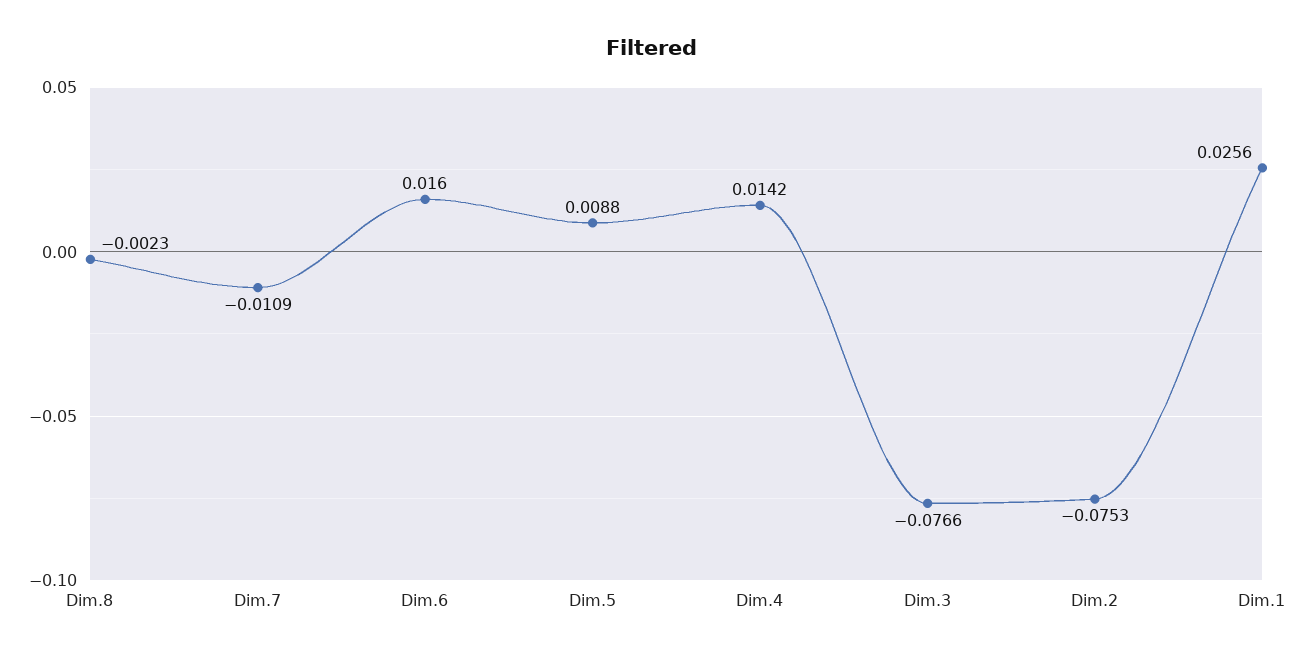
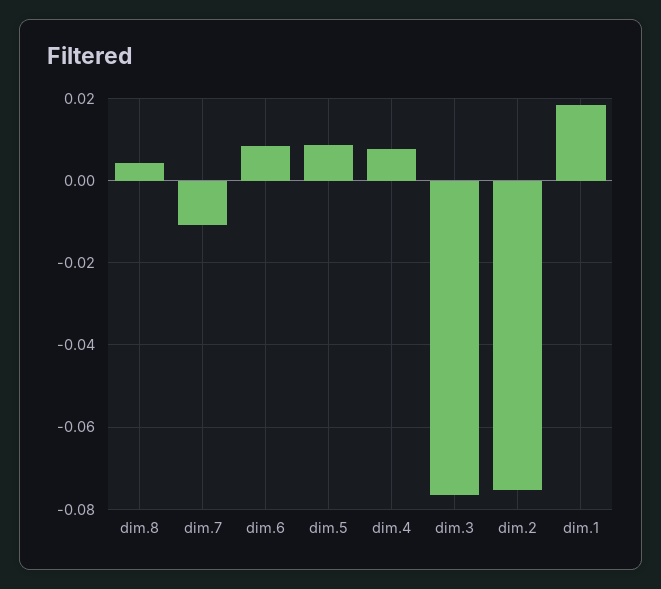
Dim.8: -0.0023 -> 0.004
Dim.6: 0.016 -> 0.008
Dim.4: 0.0142 -> 0.008
Dim.1: 0.0256 -> 0.018

